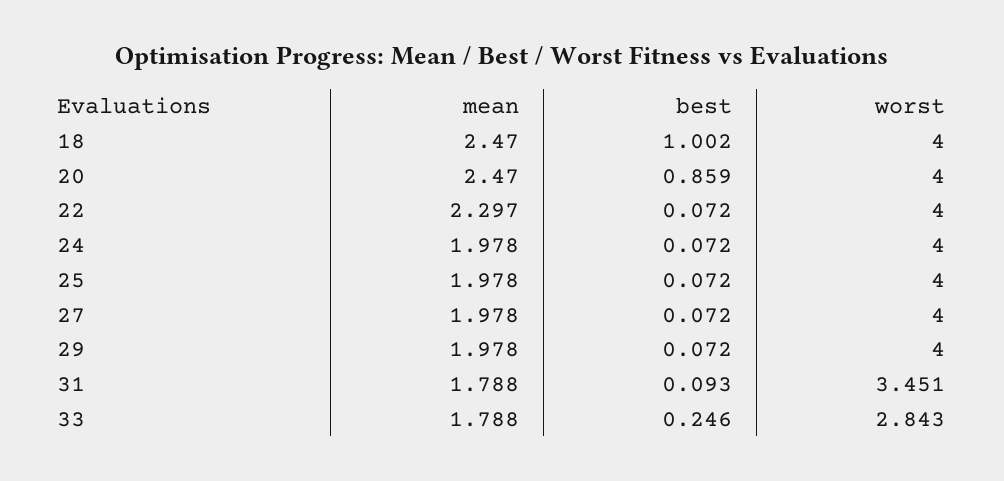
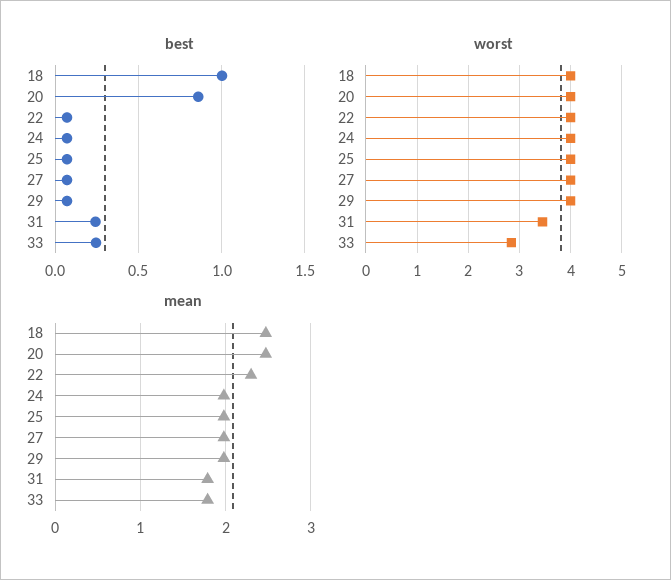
best, 31: 0.093 -> 0.25

